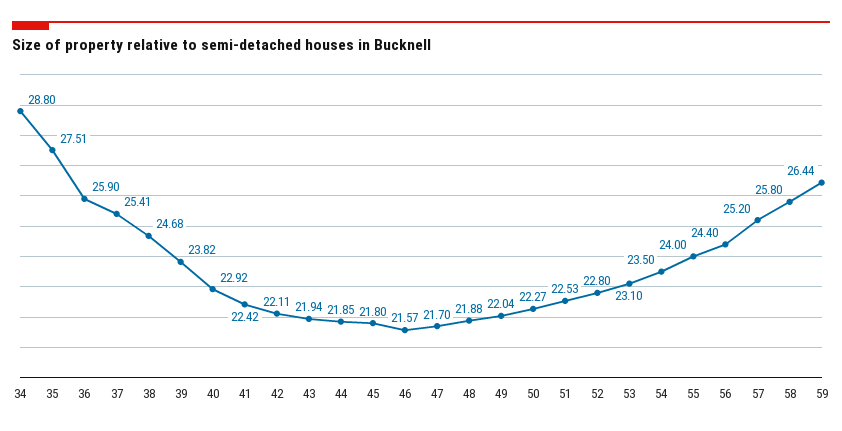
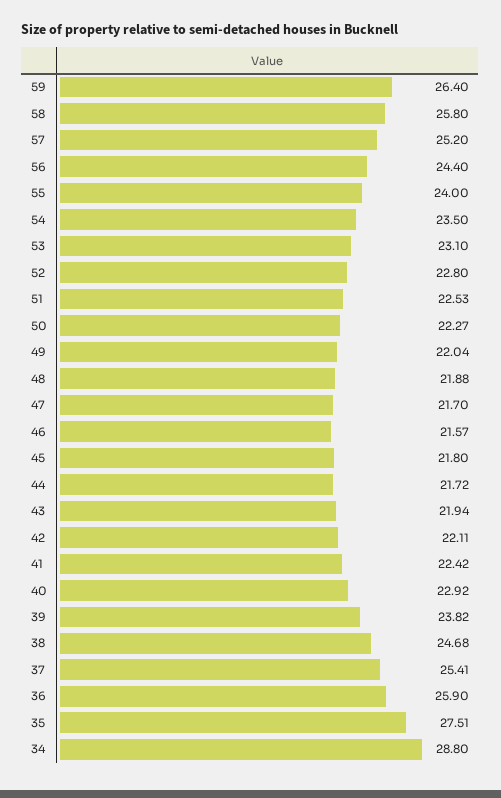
44: 21.85 -> 21.72
59: 26.44 -> 26.4

